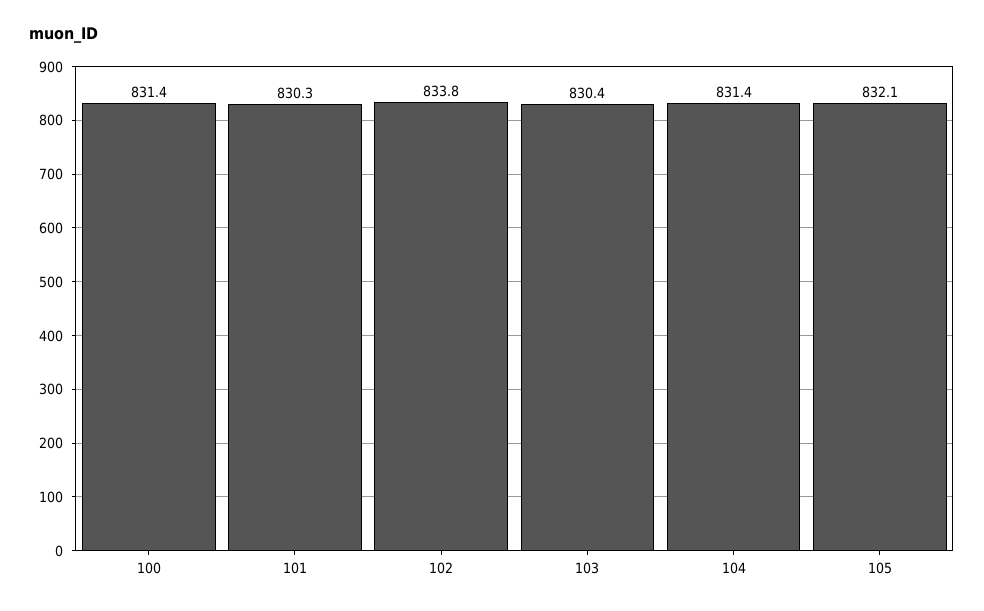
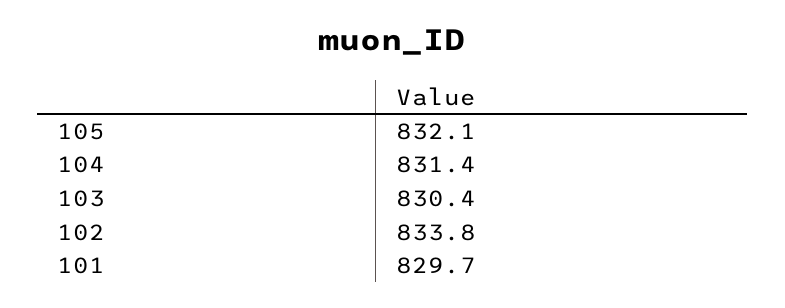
100: 831.4 -> none
101: 830.3 -> 829.7

